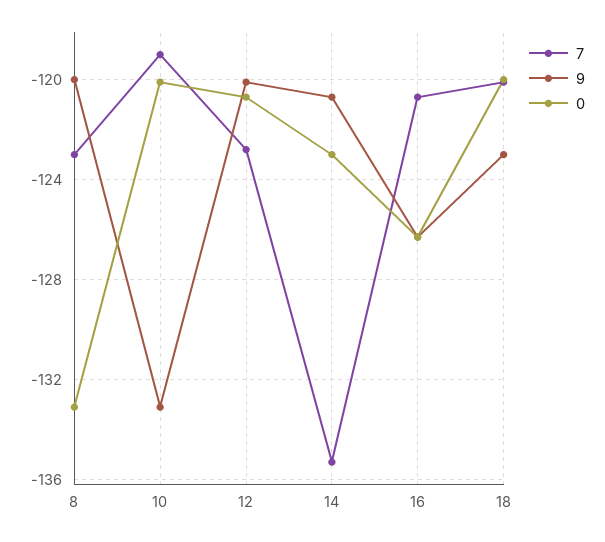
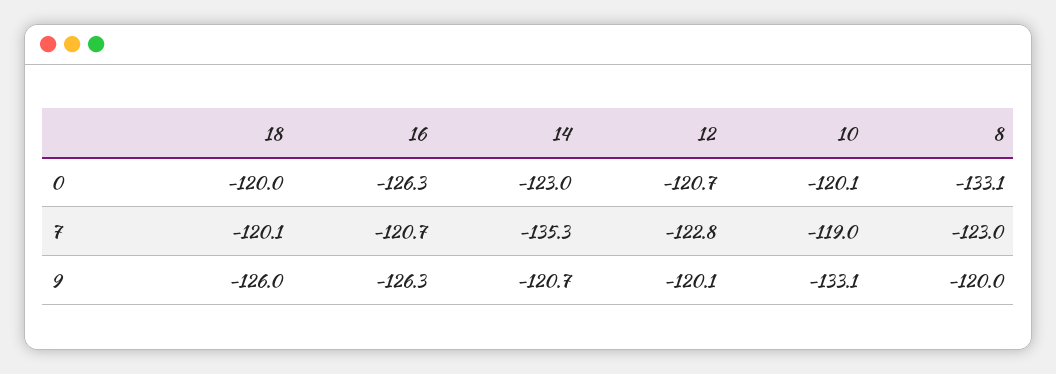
9, 18: -123 -> -126

